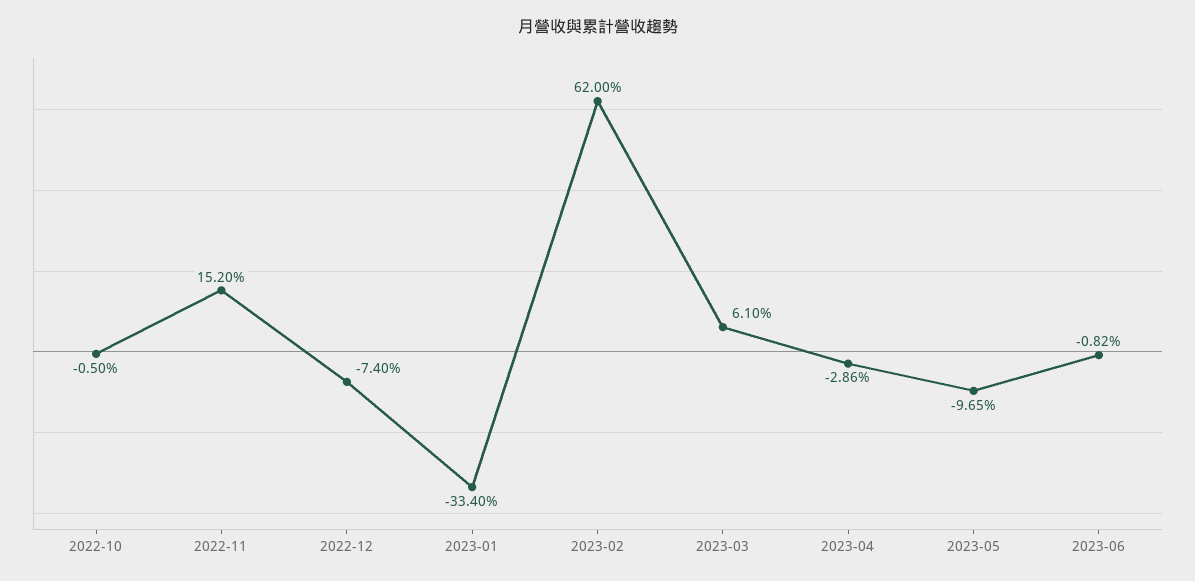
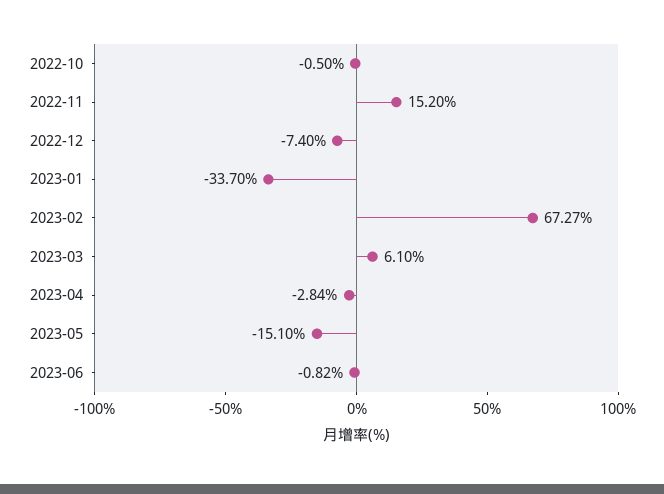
2023-01: -33.4 -> -33.7
2023-02: 62 -> 67.27
2023-04: -2.86 -> -2.84
2023-05: -9.65 -> -15.1

